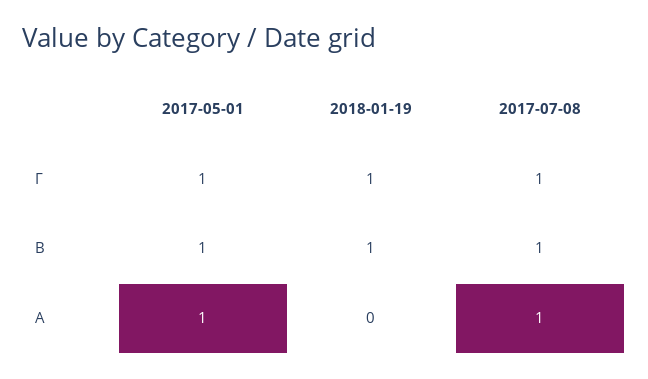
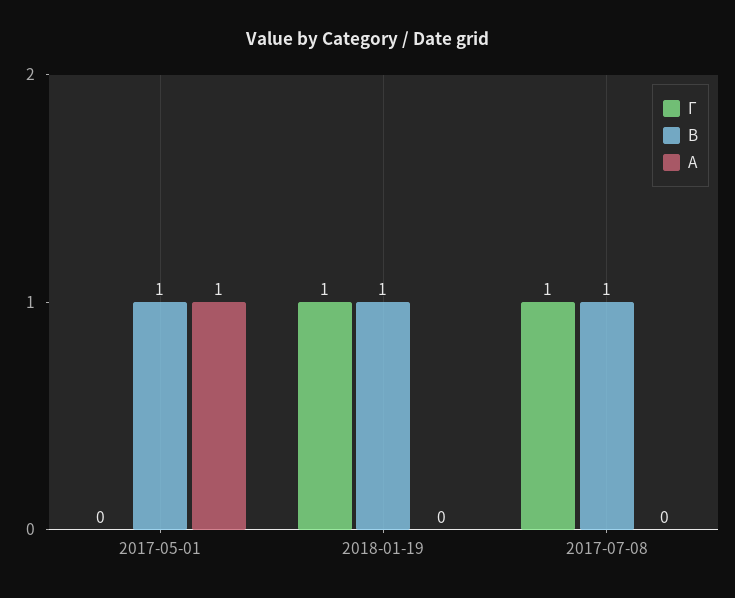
Г, 2017-05-01: 1 -> 0
А, 2017-07-08: 1 -> 0

